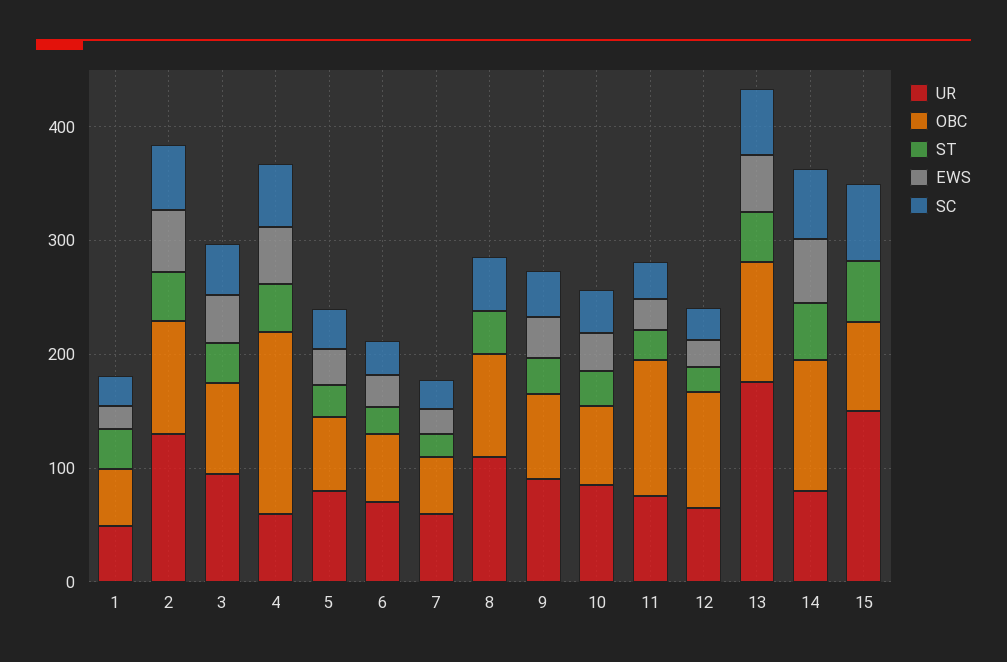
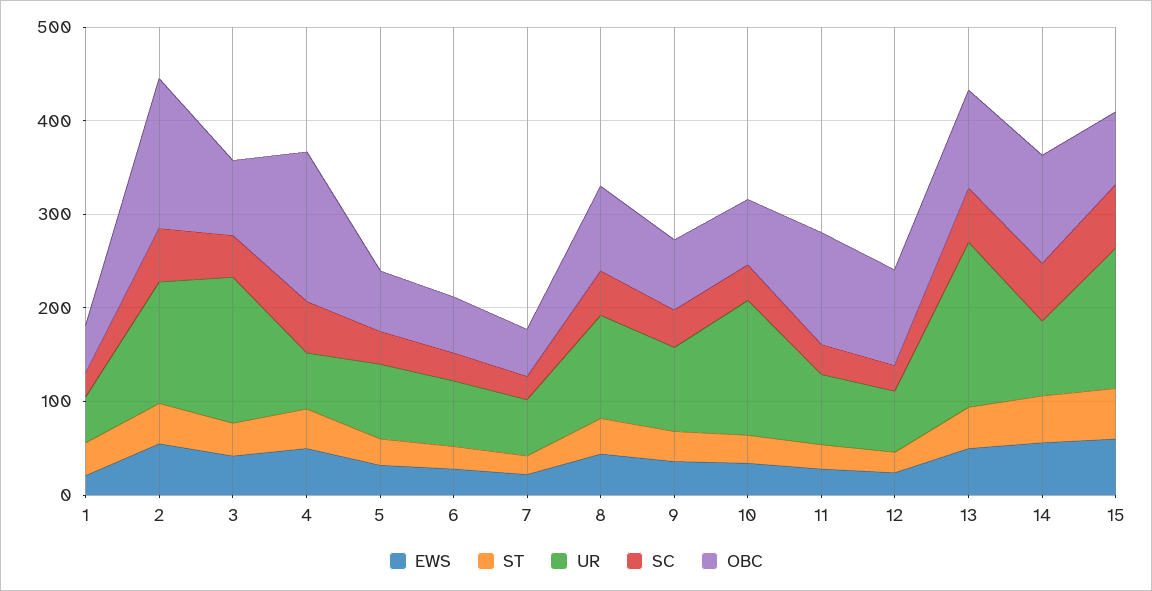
OBC, 2: 100 -> 160
UR, 3: 100 -> 160
EWS, 8: 0 -> 40
UR, 10: 80 -> 140
EWS, 15: 0 -> 60

